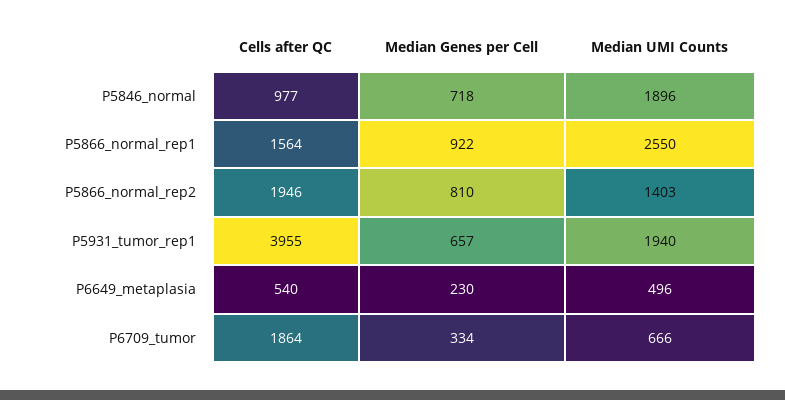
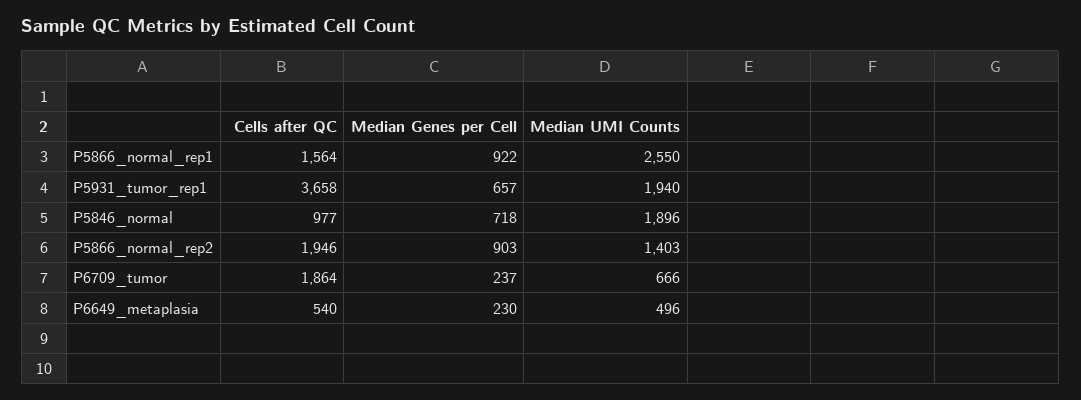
Median Genes per Cell, P5866_normal_rep2: 810 -> 903
Cells after QC, P5931_tumor_rep1: 3955 -> 3658
Median Genes per Cell, P6709_tumor: 334 -> 237

